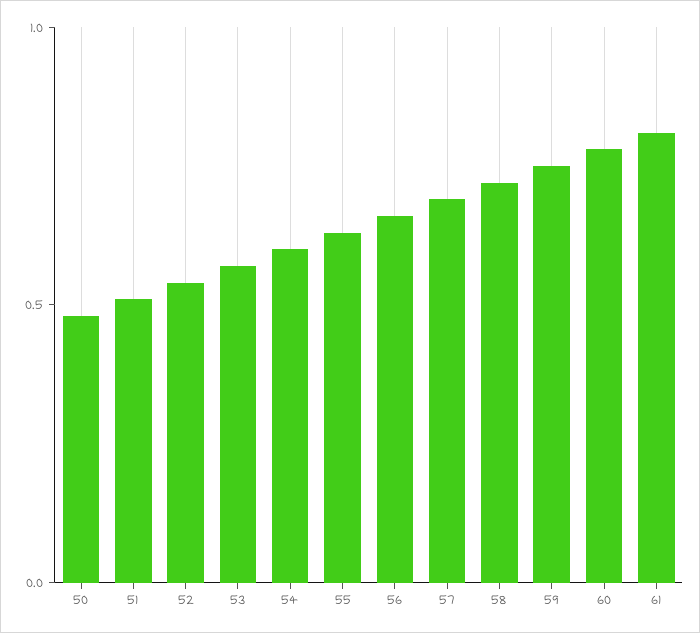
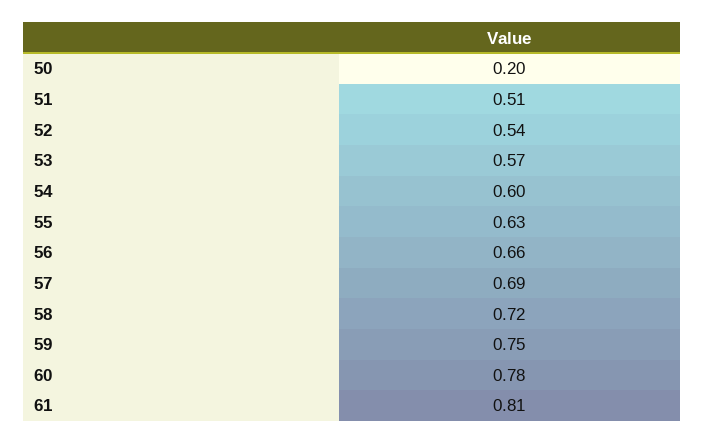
50: 0.5 -> 0.2

